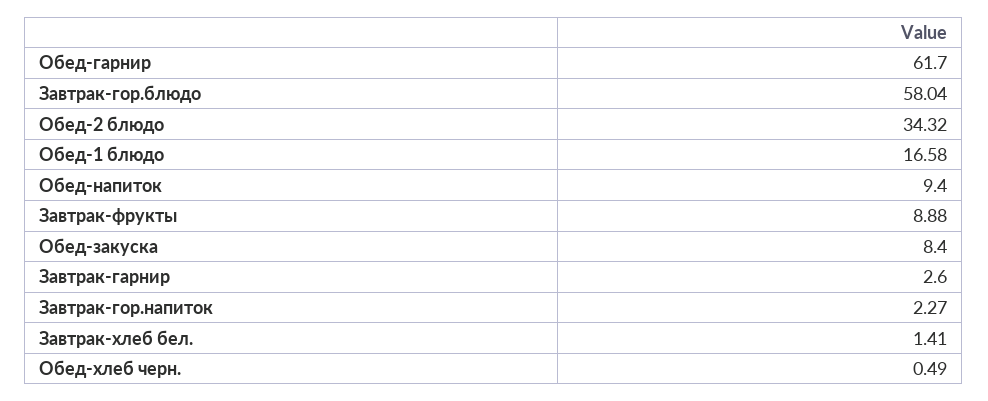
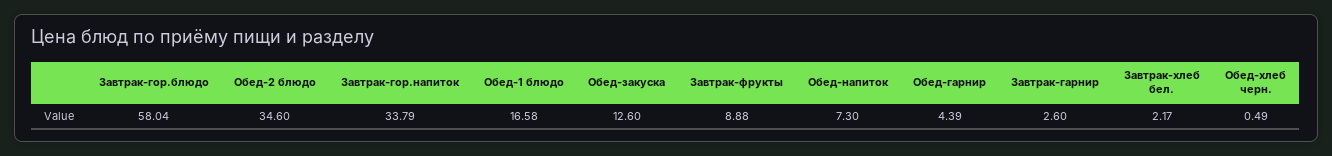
Обед-гарнир: 61.7 -> 4.39
Обед-2 блюдо: 34.32 -> 34.6
Обед-напиток: 9.4 -> 7.3
Обед-закуска: 8.4 -> 12.6
Завтрак-гор.напиток: 2.27 -> 33.79
Завтрак-хлеб бел.: 1.41 -> 2.17

